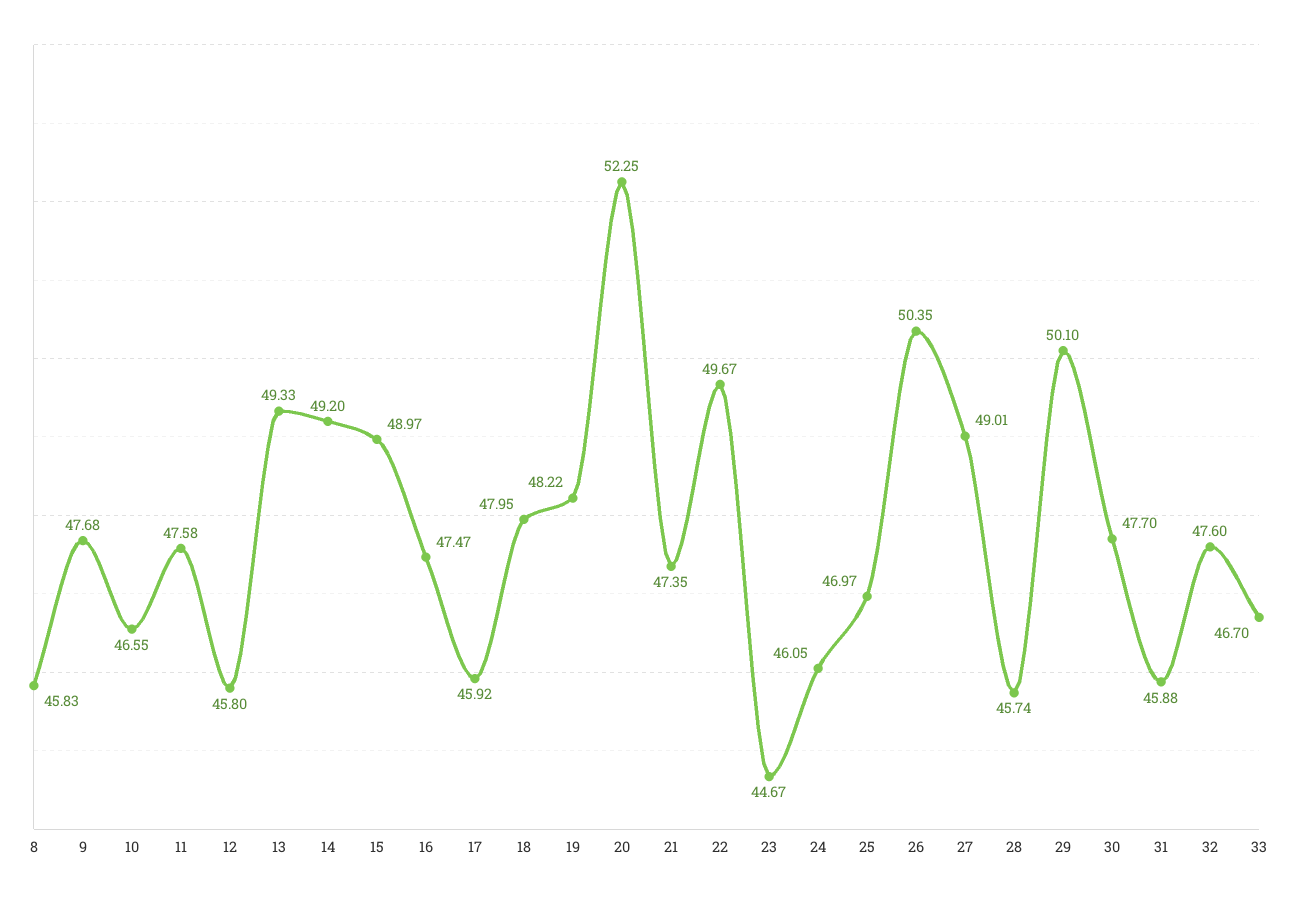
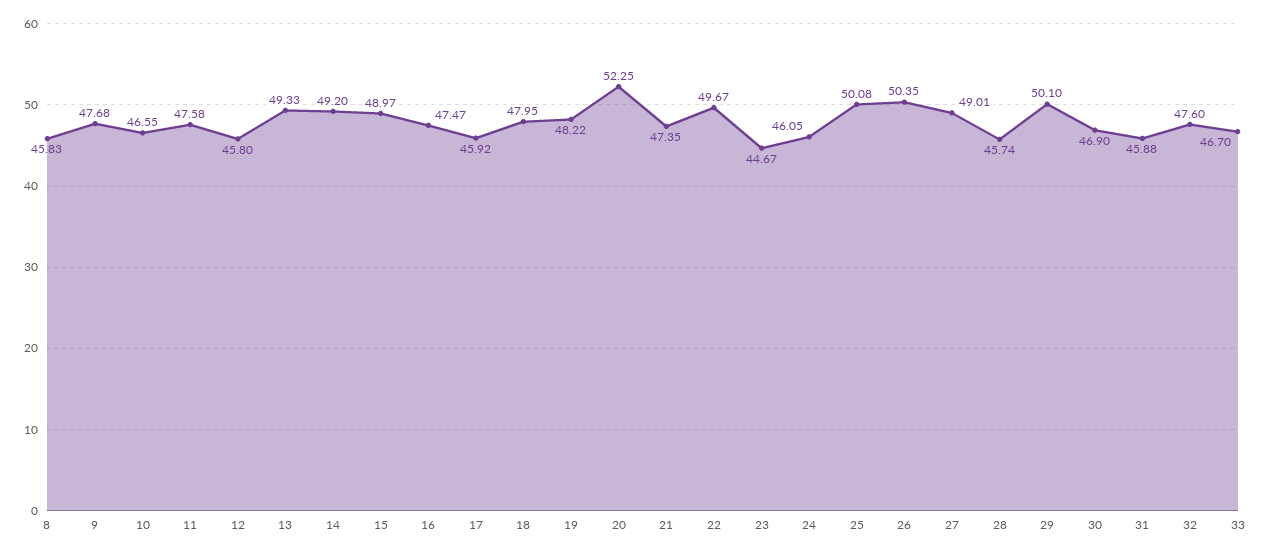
25: 46.97 -> 50.08
30: 47.7 -> 46.9

